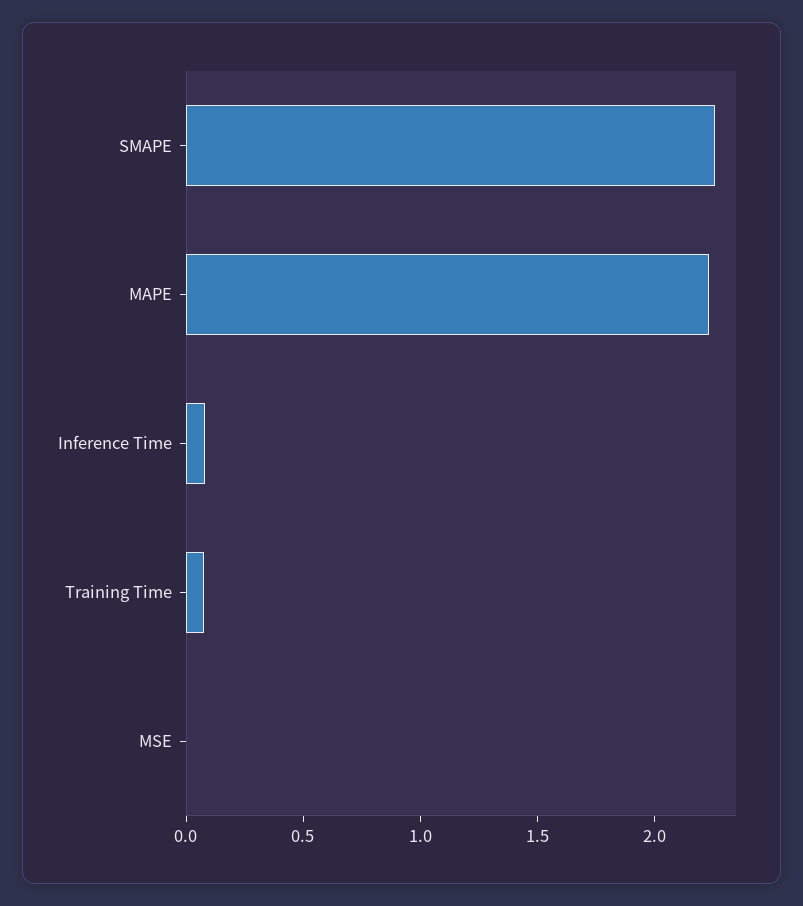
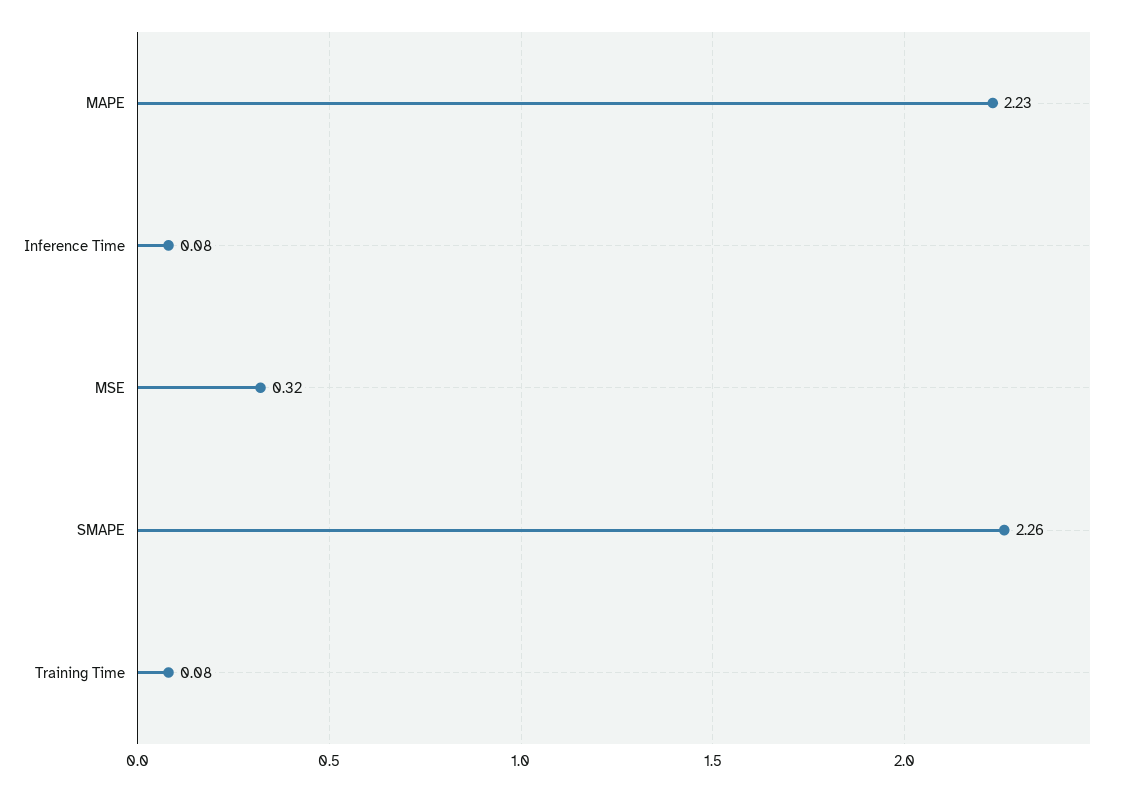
MSE: 0 -> 0.32

